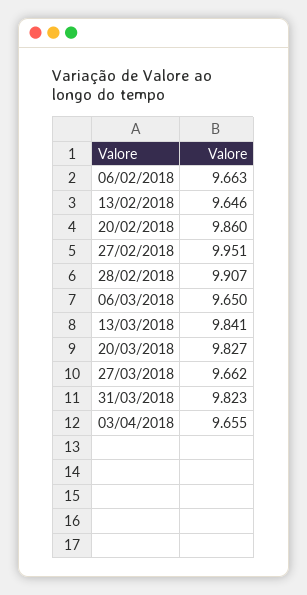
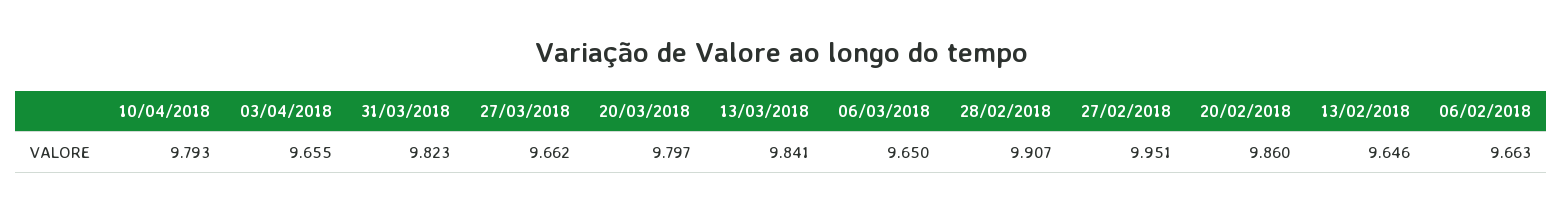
20/03/2018: 9.827 -> 9.797
10/04/2018: none -> 9.793

